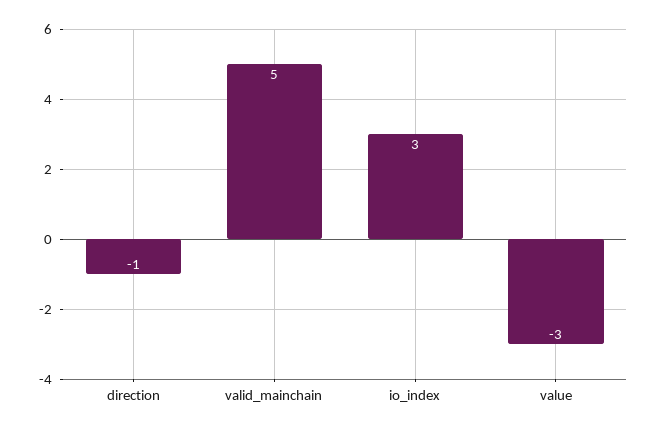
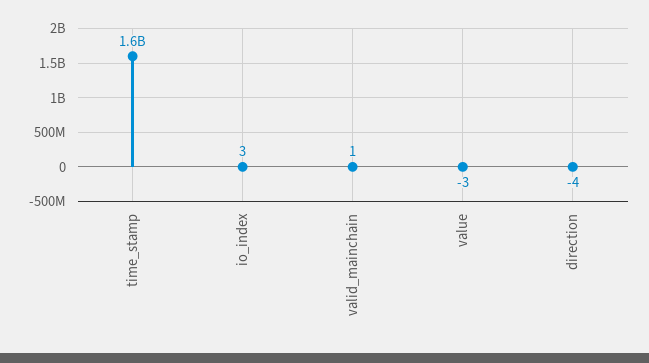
direction: -1 -> -4
valid_mainchain: 5 -> 1
time_stamp: none -> 1600000000

